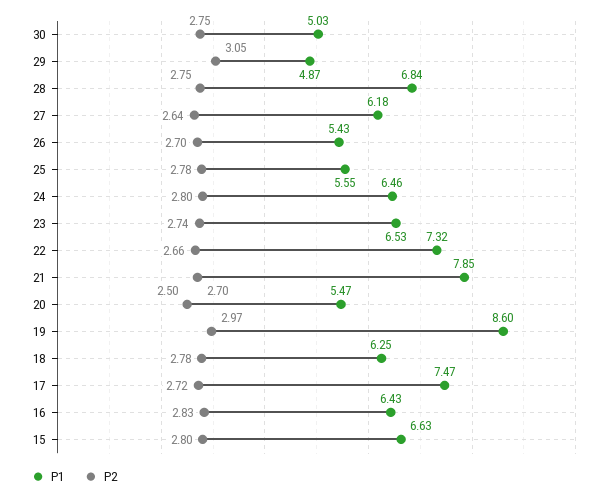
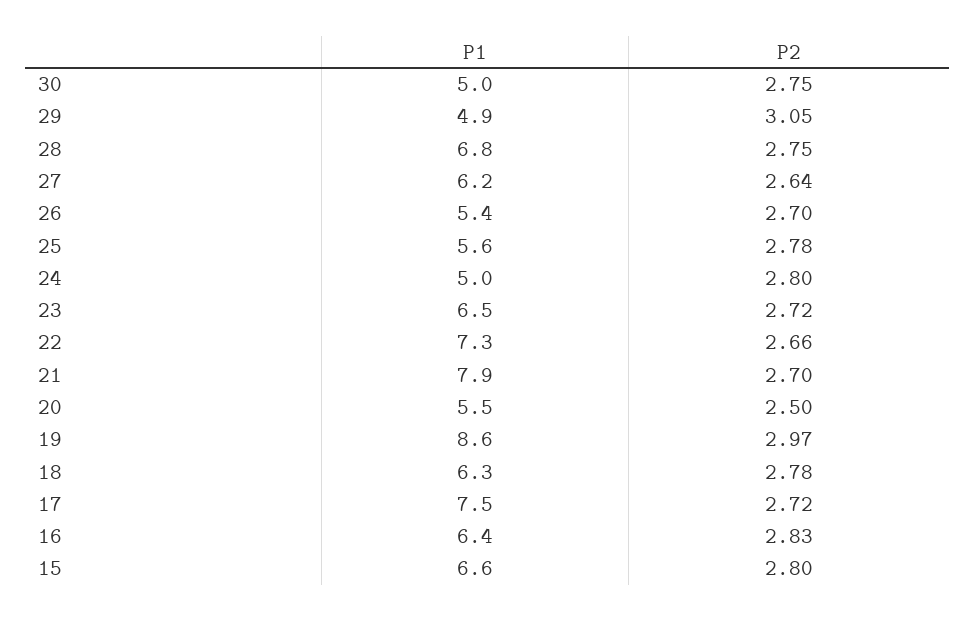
P1, 24: 6.46 -> 5
P2, 23: 2.74 -> 2.72

